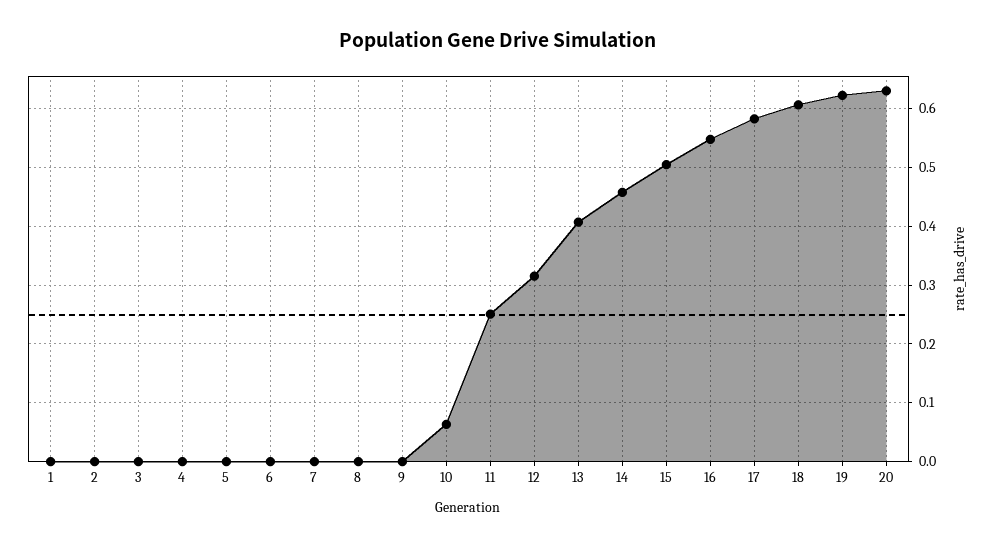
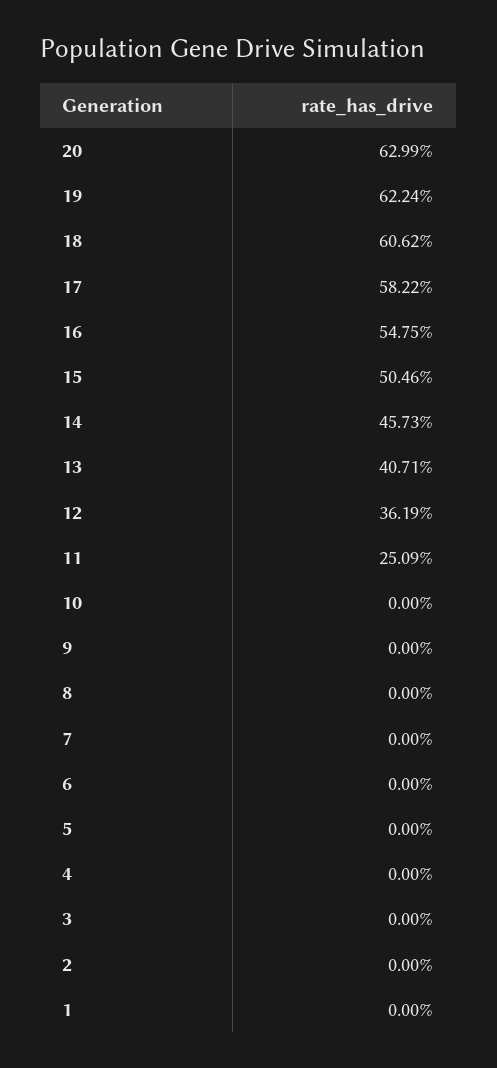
10: 0.06 -> 0
12: 0.32 -> 0.3619

